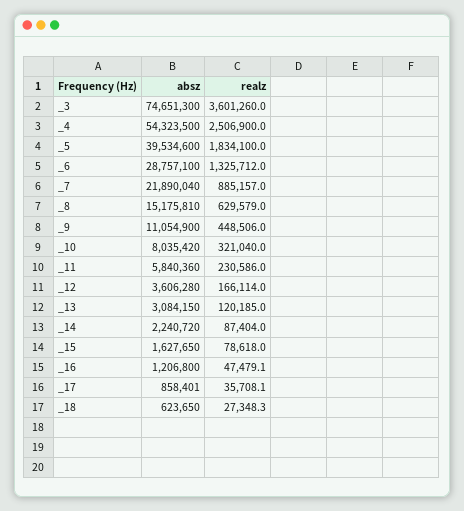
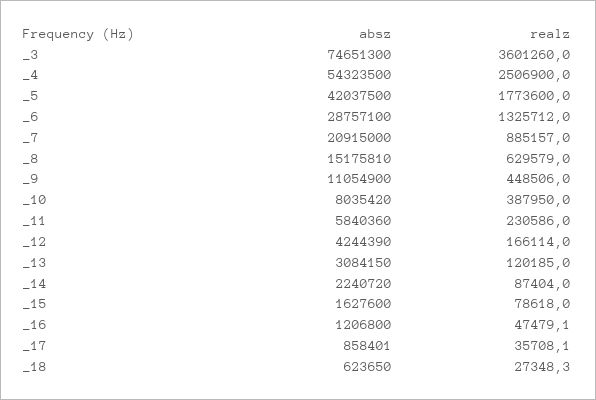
absz, _5: 39534600 -> 42037500
realz, _5: 1834100 -> 1773600
absz, _7: 21890040 -> 20915000
realz, _10: 321040 -> 387950
absz, _12: 3606280 -> 4244390
absz, _15: 1627650 -> 1627600

